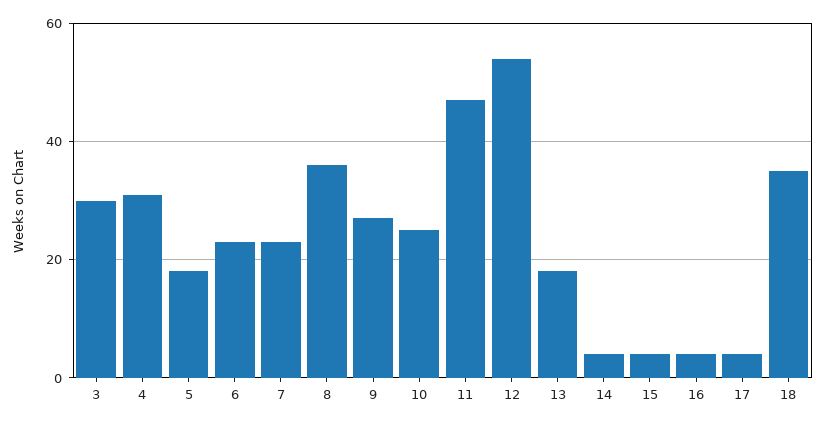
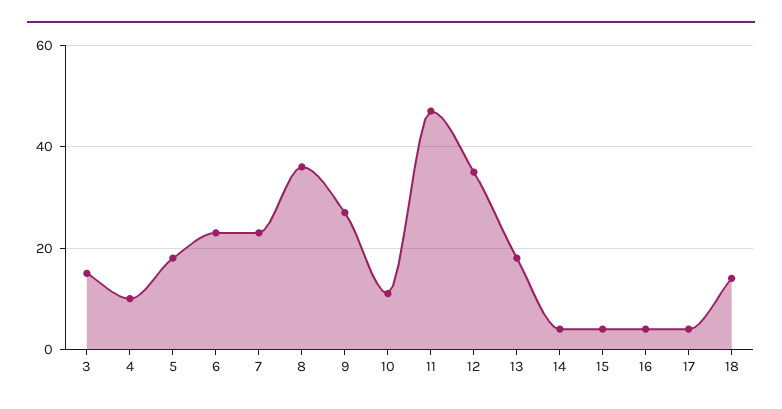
3: 30 -> 15
4: 30 -> 10
10: 25 -> 10
12: 55 -> 35
18: 35 -> 15

